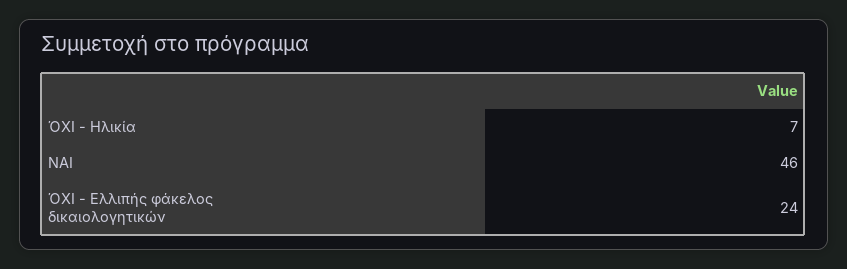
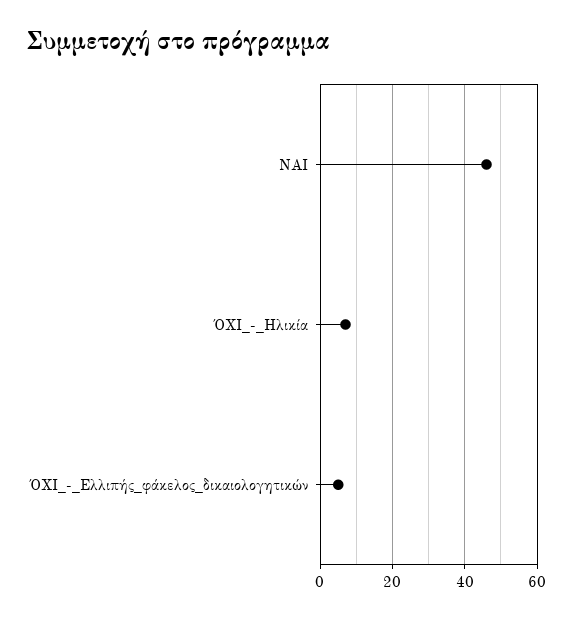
ΌΧΙ - Ελλιπής φάκελος δικαιολογητικών: 24 -> 5

